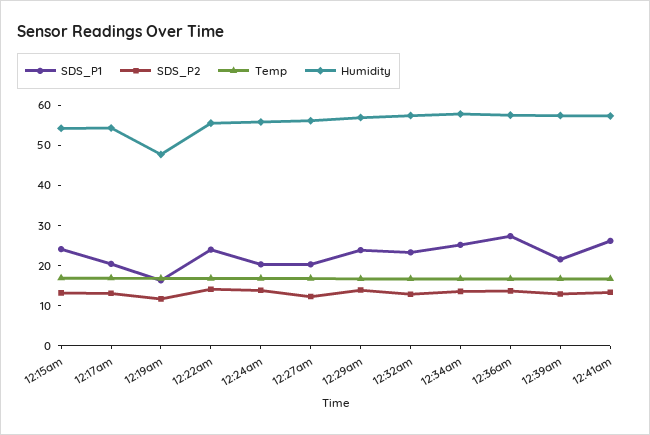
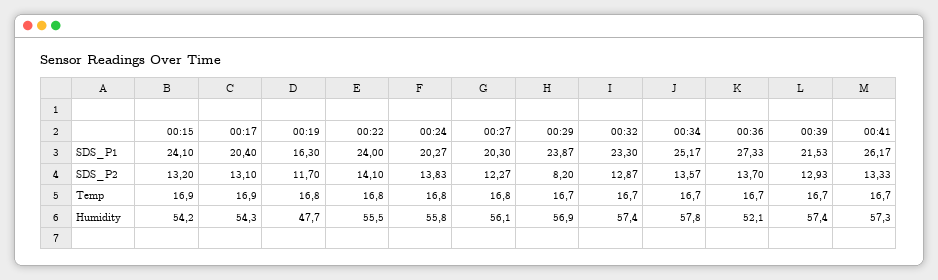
SDS_P2, 12:29am: 14 -> 8.2
Humidity, 12:36am: 58 -> 52.1

